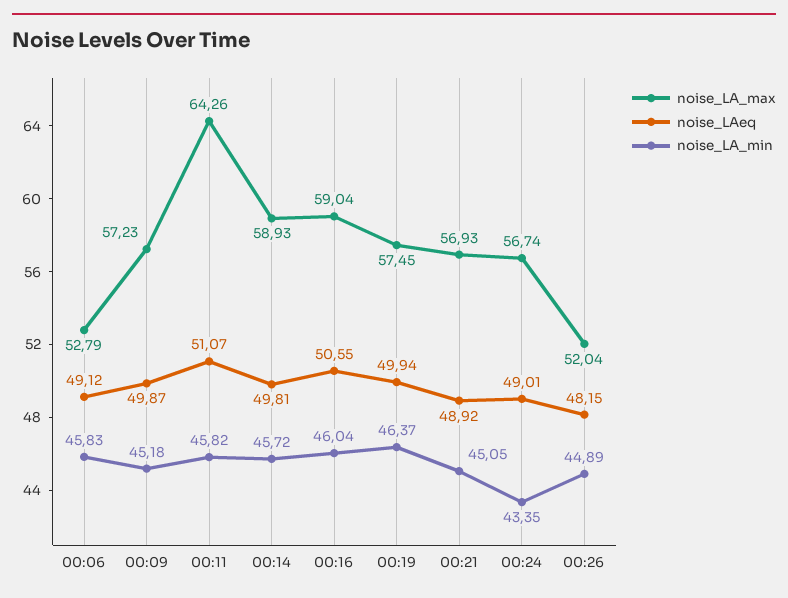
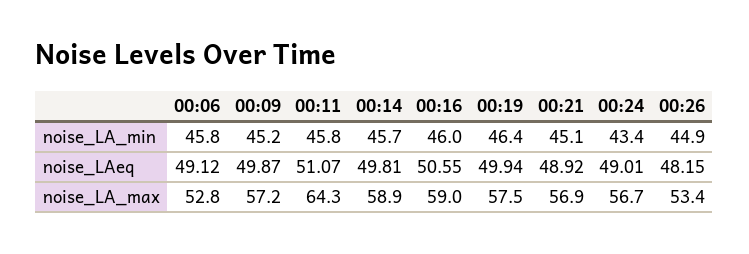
noise_LA_max, 00:26: 52.04 -> 53.4

